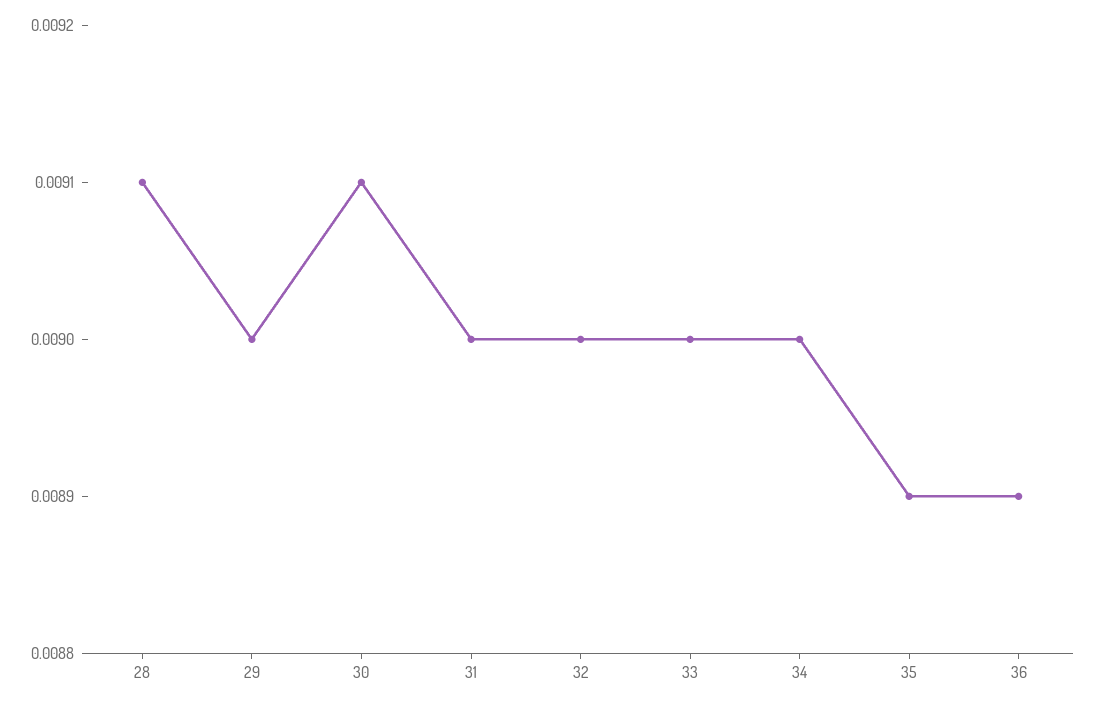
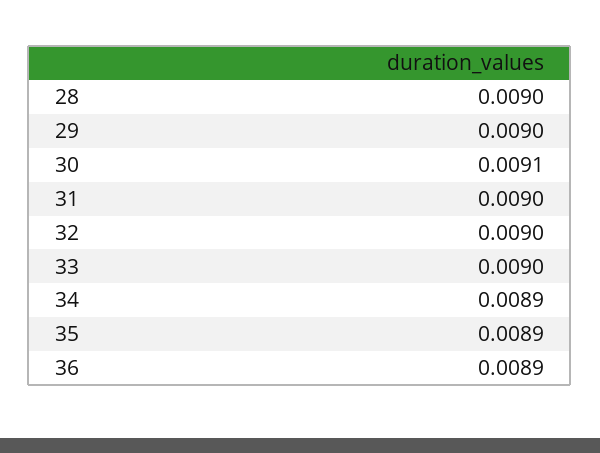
28: 0.0091 -> 0.009
34: 0.009 -> 0.0089

